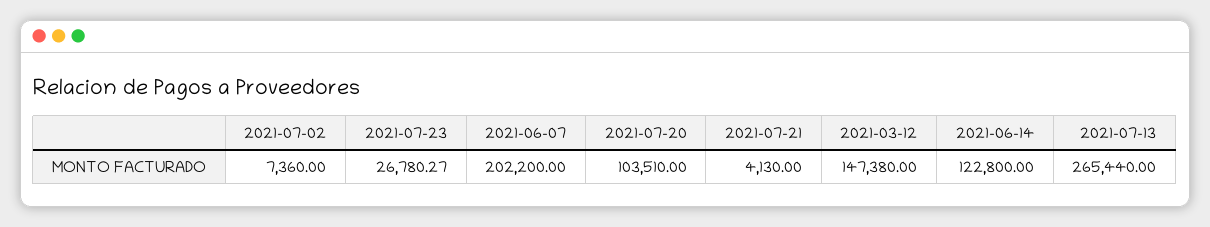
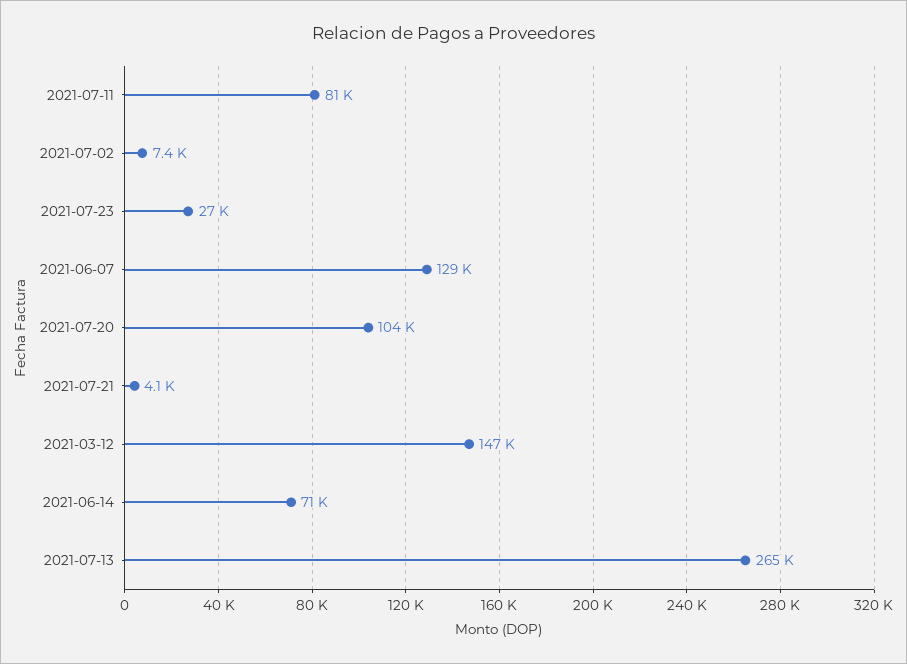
2021-06-07: 202200 -> 129000
2021-06-14: 122800 -> 71000
2021-07-11: none -> 81000

